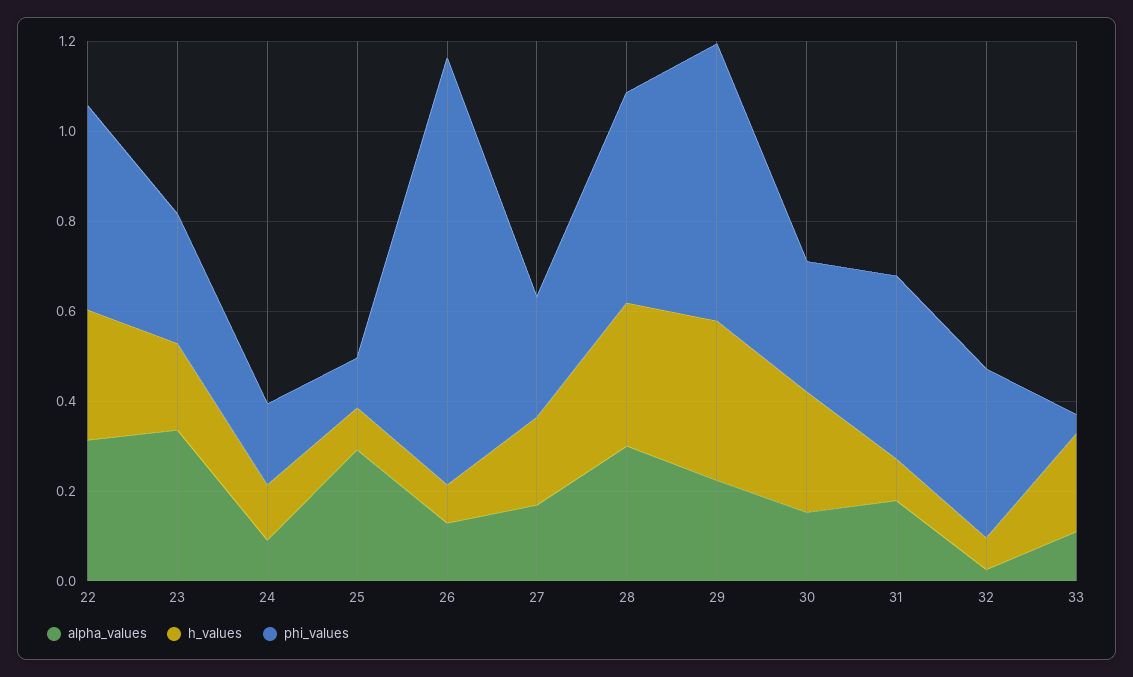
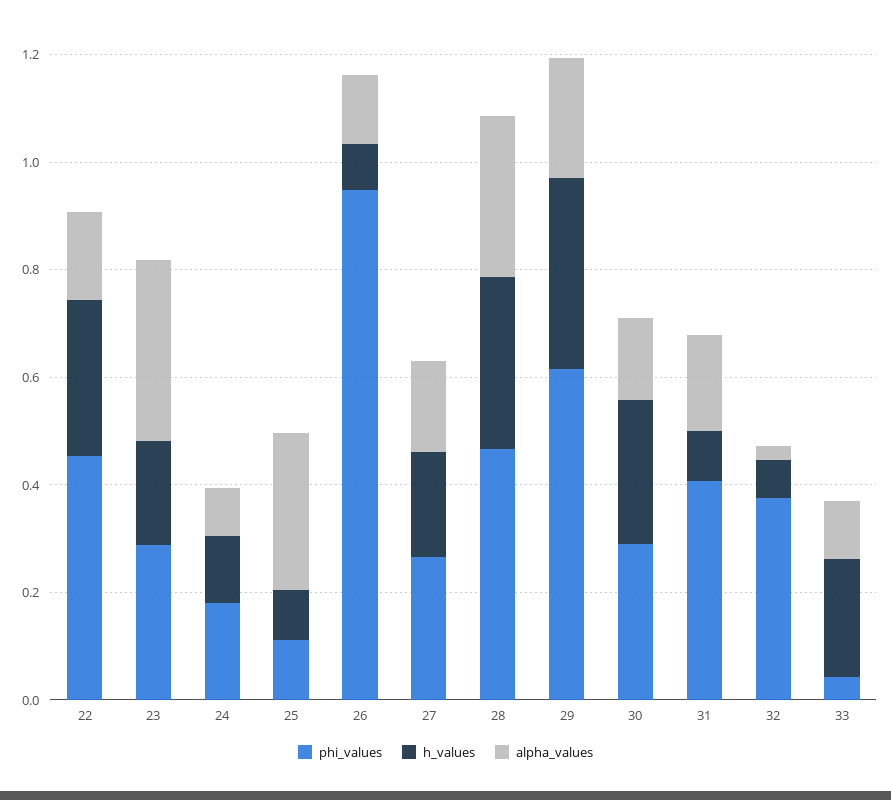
alpha_values, 22: 0.3 -> 0.15

